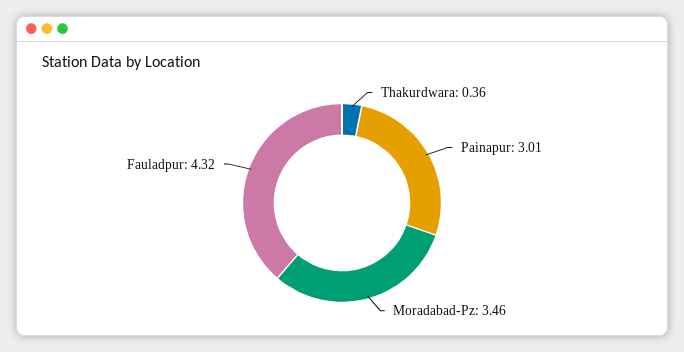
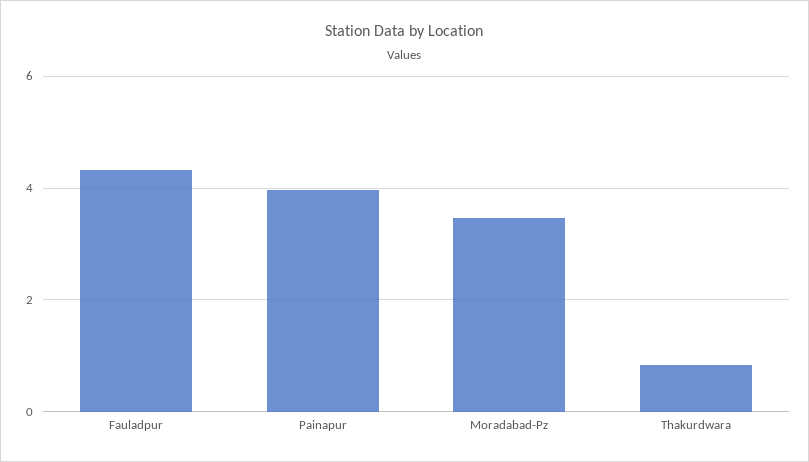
Thakurdwara: 0.36 -> 0.8
Painapur: 3.01 -> 4

